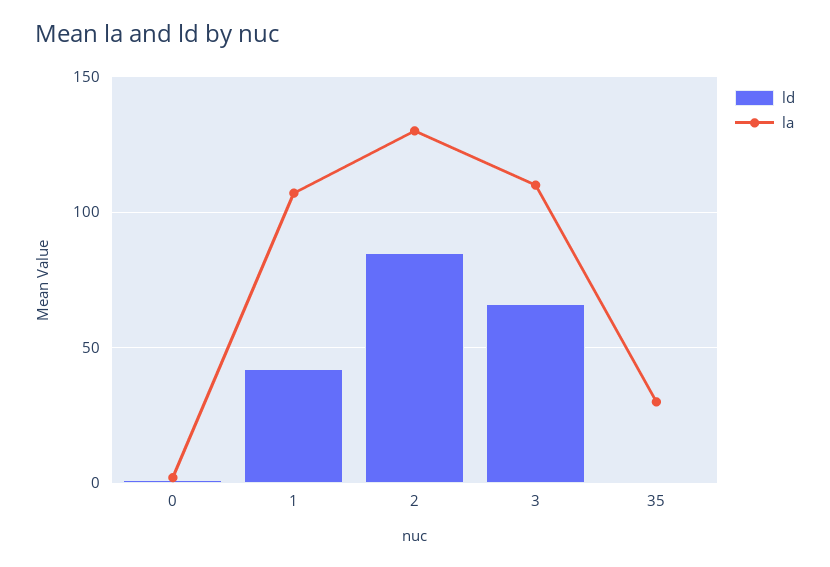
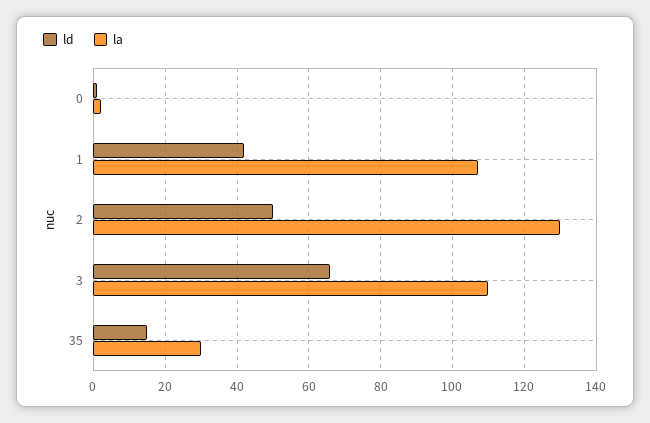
ld, 2: 85 -> 50
ld, 35: 0 -> 15

